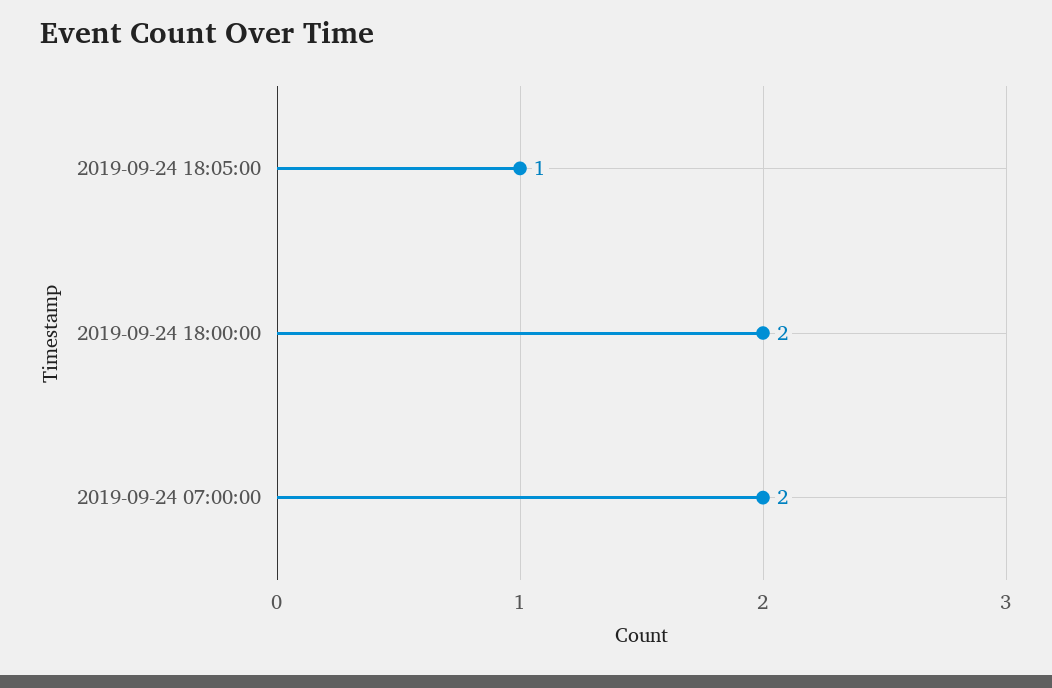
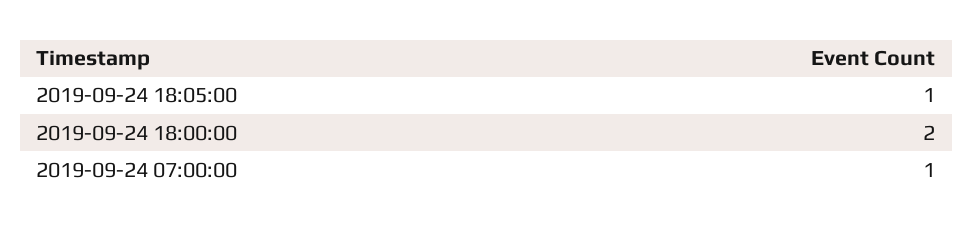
2019-09-24 07:00:00: 2 -> 1

